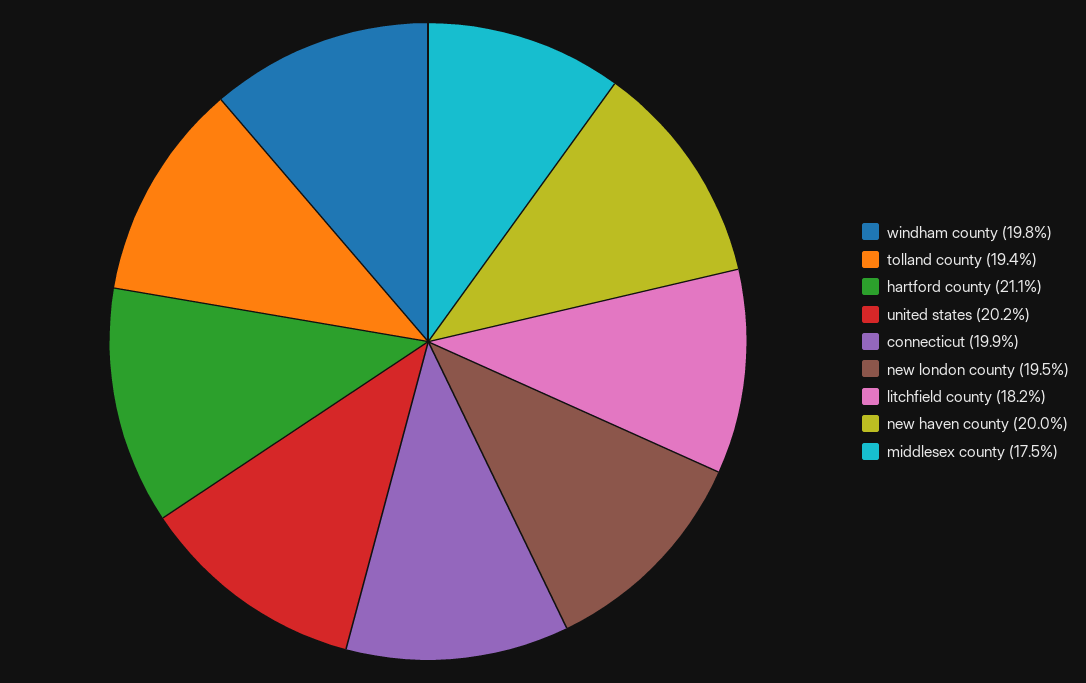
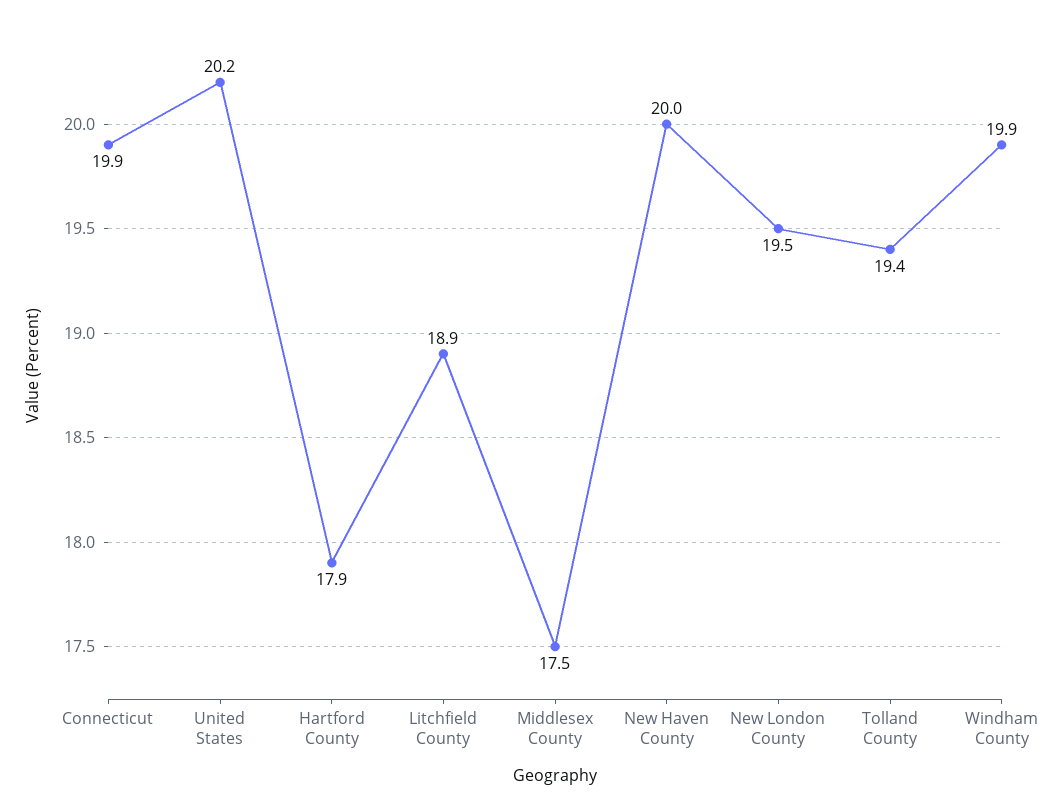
windham county: 19.8 -> 19.9
hartford county: 21.1 -> 17.9
litchfield county: 18.2 -> 18.9

